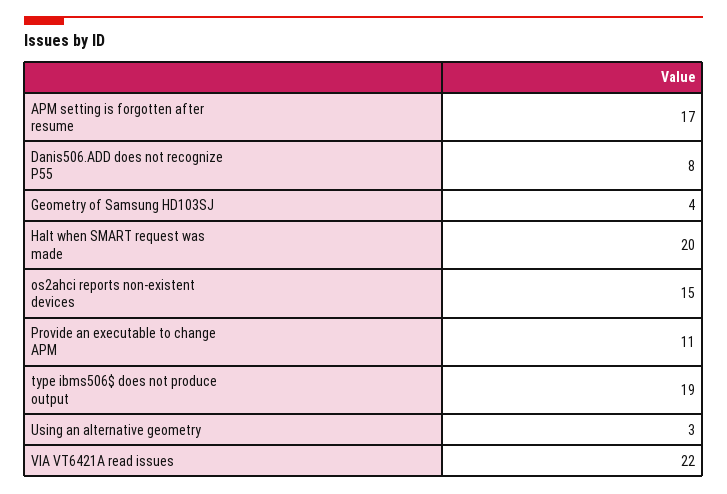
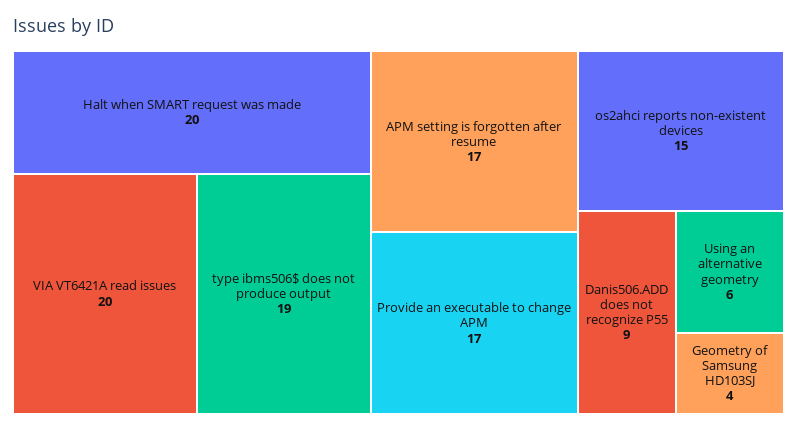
Danis506.ADD does not recognize P55: 8 -> 9
Provide an executable to change APM: 11 -> 17
Using an alternative geometry: 3 -> 6
VIA VT6421A read issues: 22 -> 20

